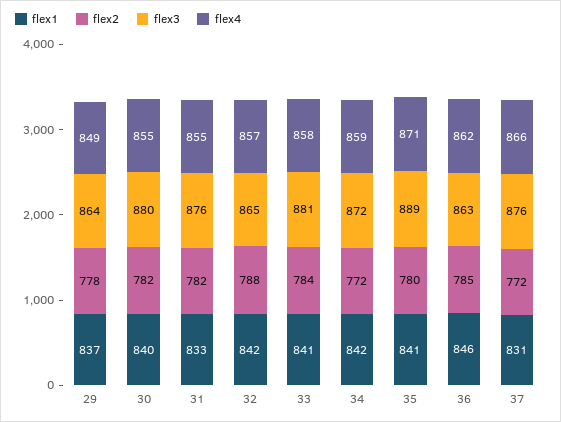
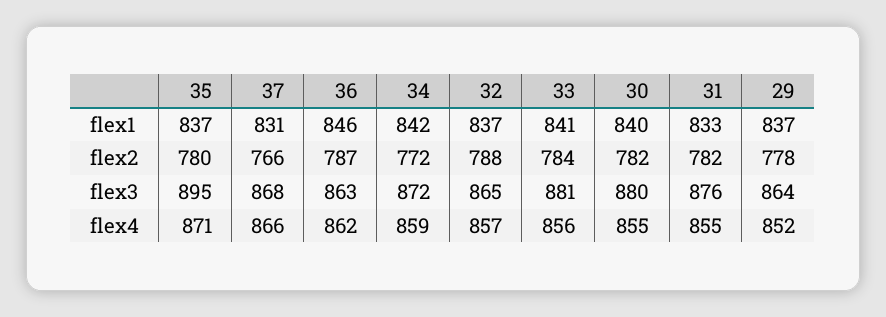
flex4, 29: 849 -> 852
flex1, 32: 842 -> 837
flex4, 33: 858 -> 856
flex1, 35: 841 -> 837
flex3, 35: 889 -> 895
flex2, 36: 785 -> 787
flex2, 37: 772 -> 766
flex3, 37: 876 -> 868

